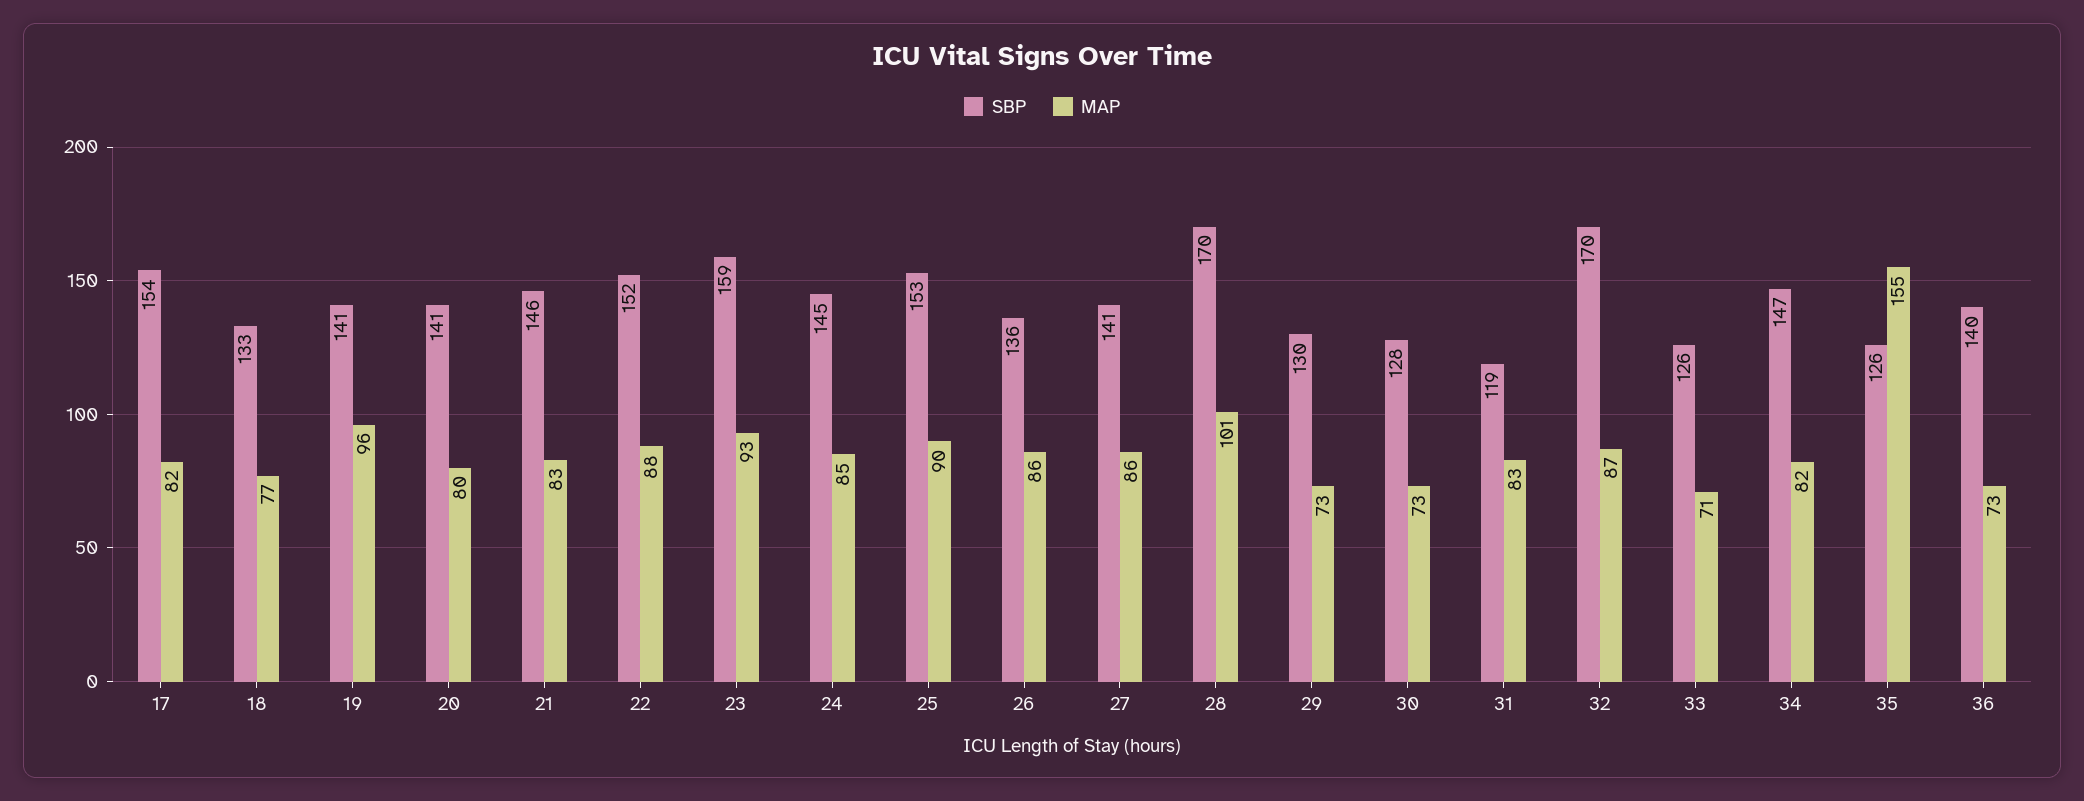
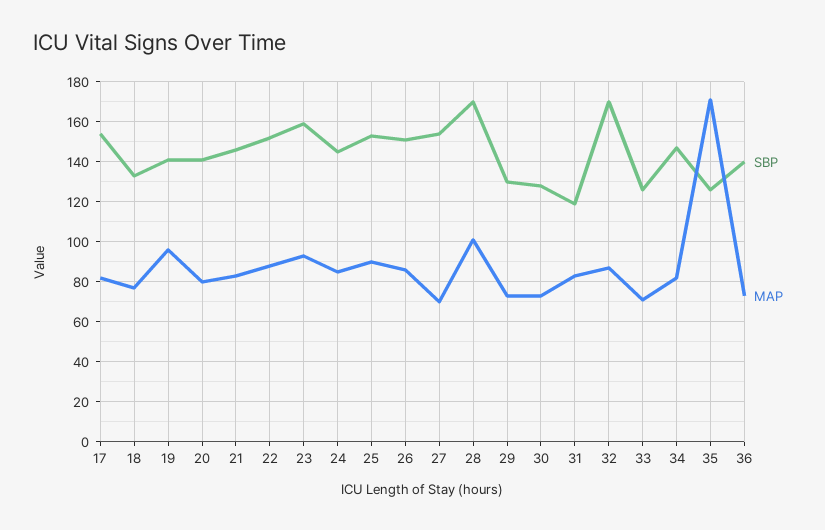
SBP, 26: 136 -> 150
SBP, 27: 141 -> 155
MAP, 27: 86 -> 70
MAP, 35: 155 -> 170

